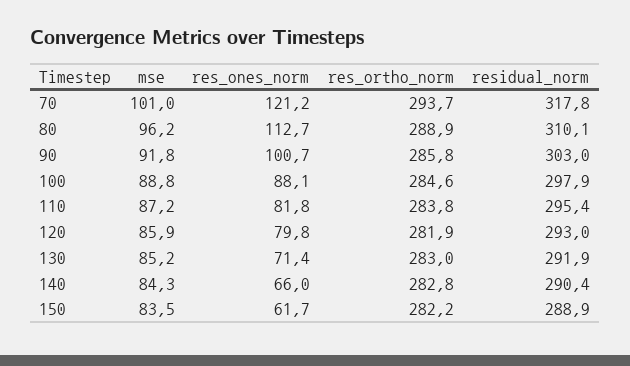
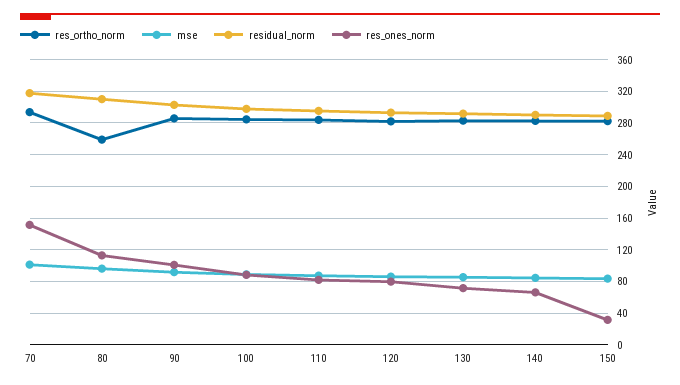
res_ones_norm, 70: 121.2 -> 150
res_ortho_norm, 80: 288.9 -> 260
res_ones_norm, 150: 61.7 -> 30

